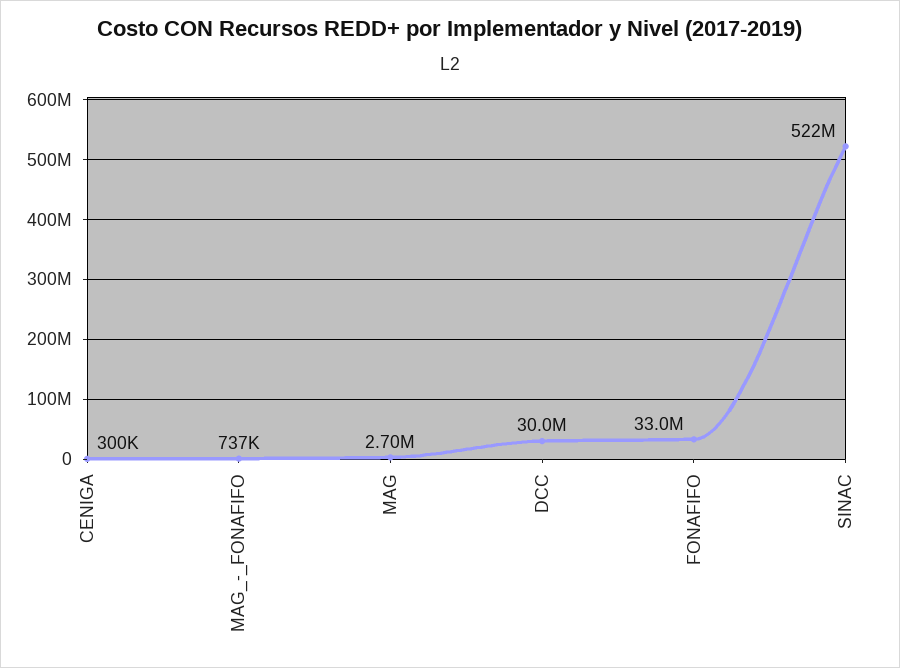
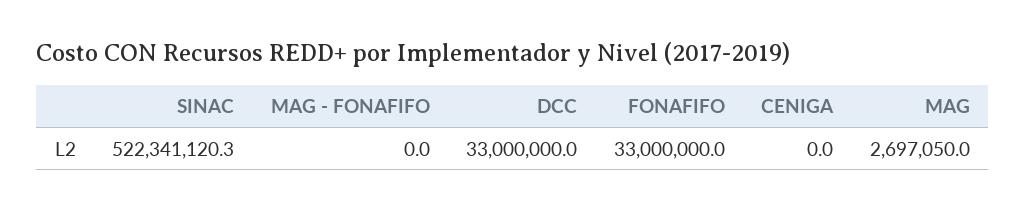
CENIGA: 300000 -> 0
MAG_-_FONAFIFO: 737000 -> 0
DCC: 30000000 -> 33000000

